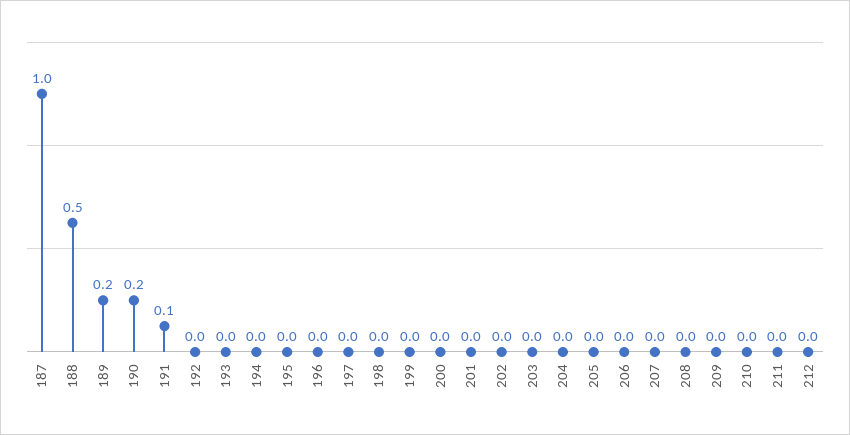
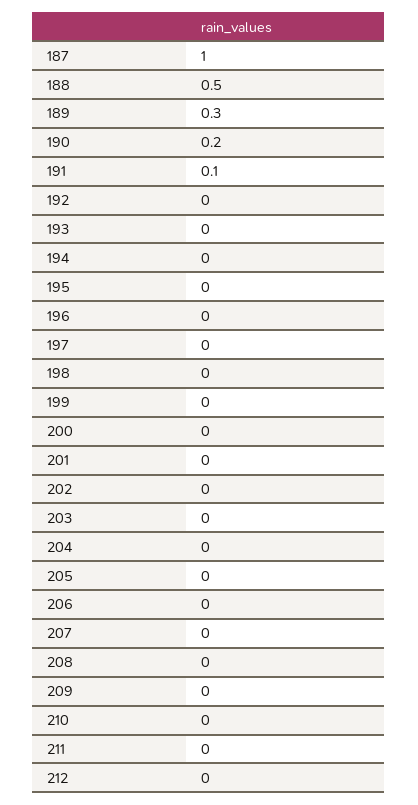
189: 0.2 -> 0.3

